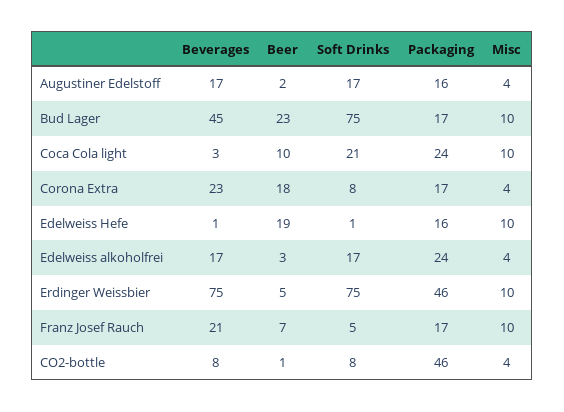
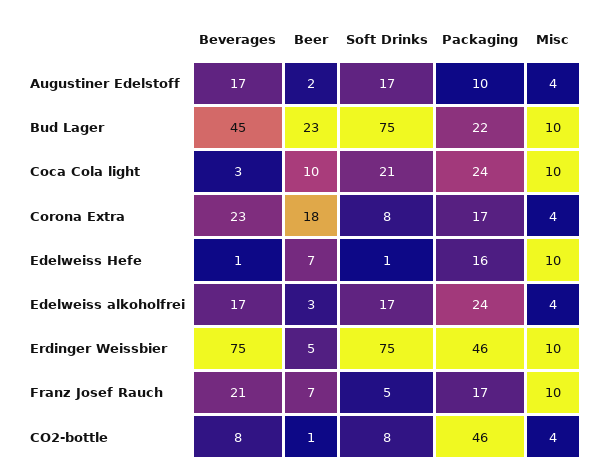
Packaging, Augustiner Edelstoff: 16 -> 10
Packaging, Bud Lager: 17 -> 22
Beer, Edelweiss Hefe: 19 -> 7

